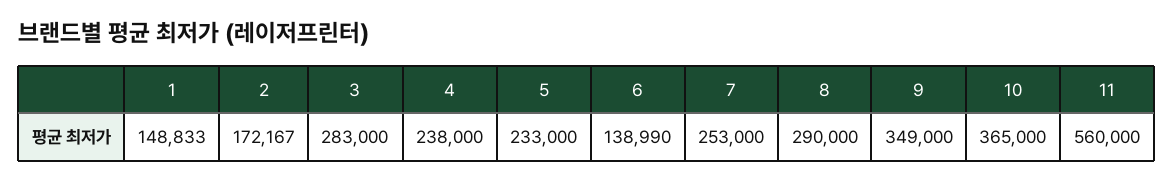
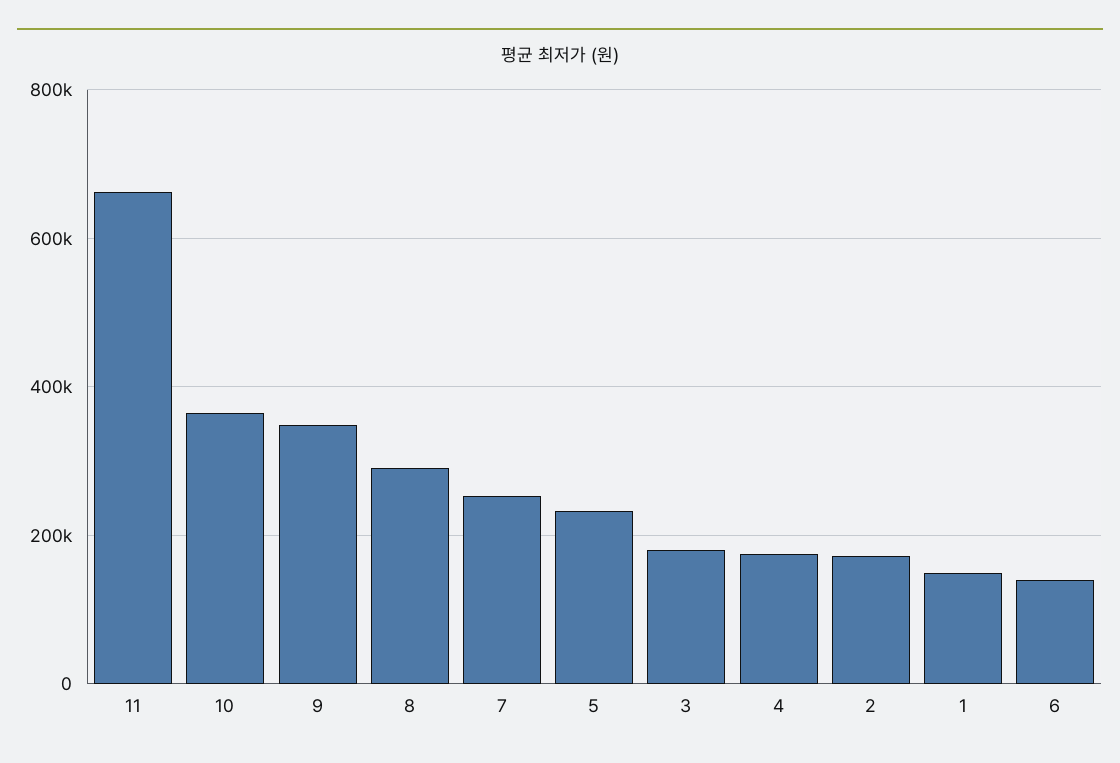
3: 283000 -> 180000
4: 238000 -> 180000
11: 560000 -> 660000

